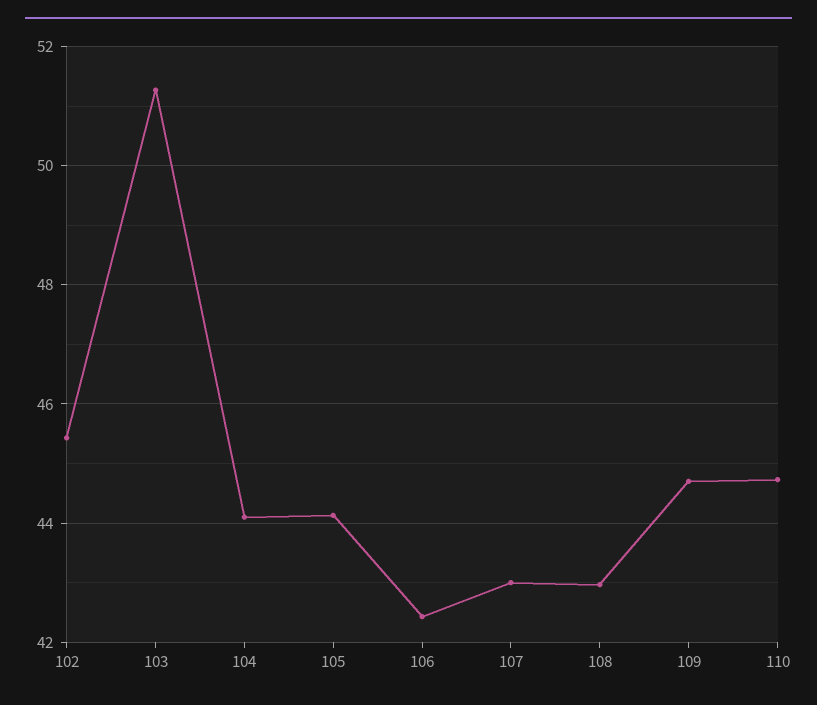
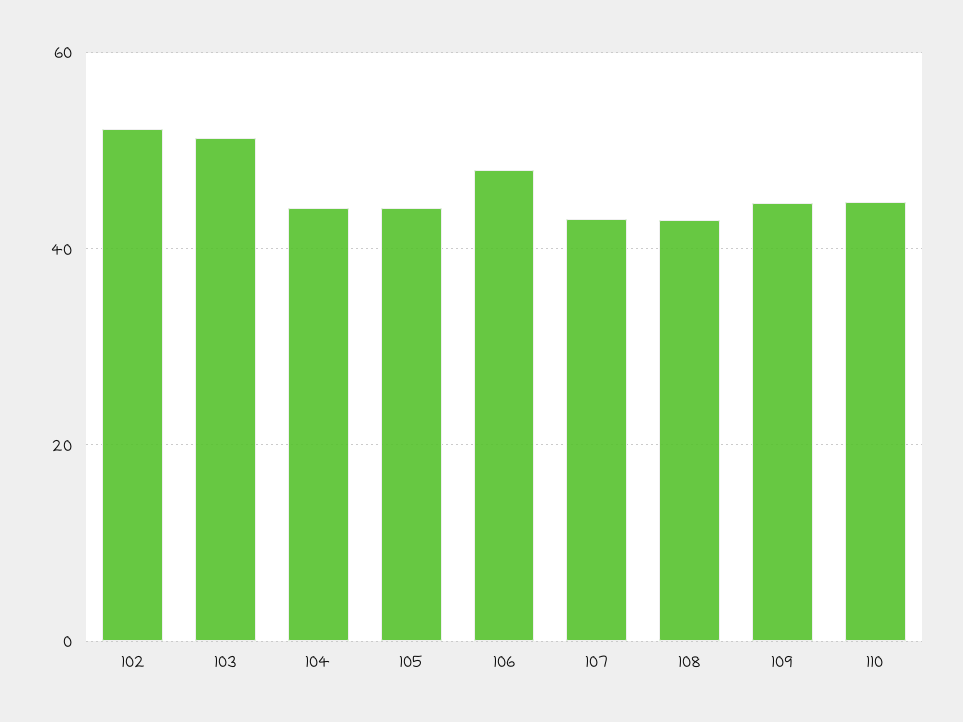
102: 45.4 -> 52
106: 42.4 -> 48

